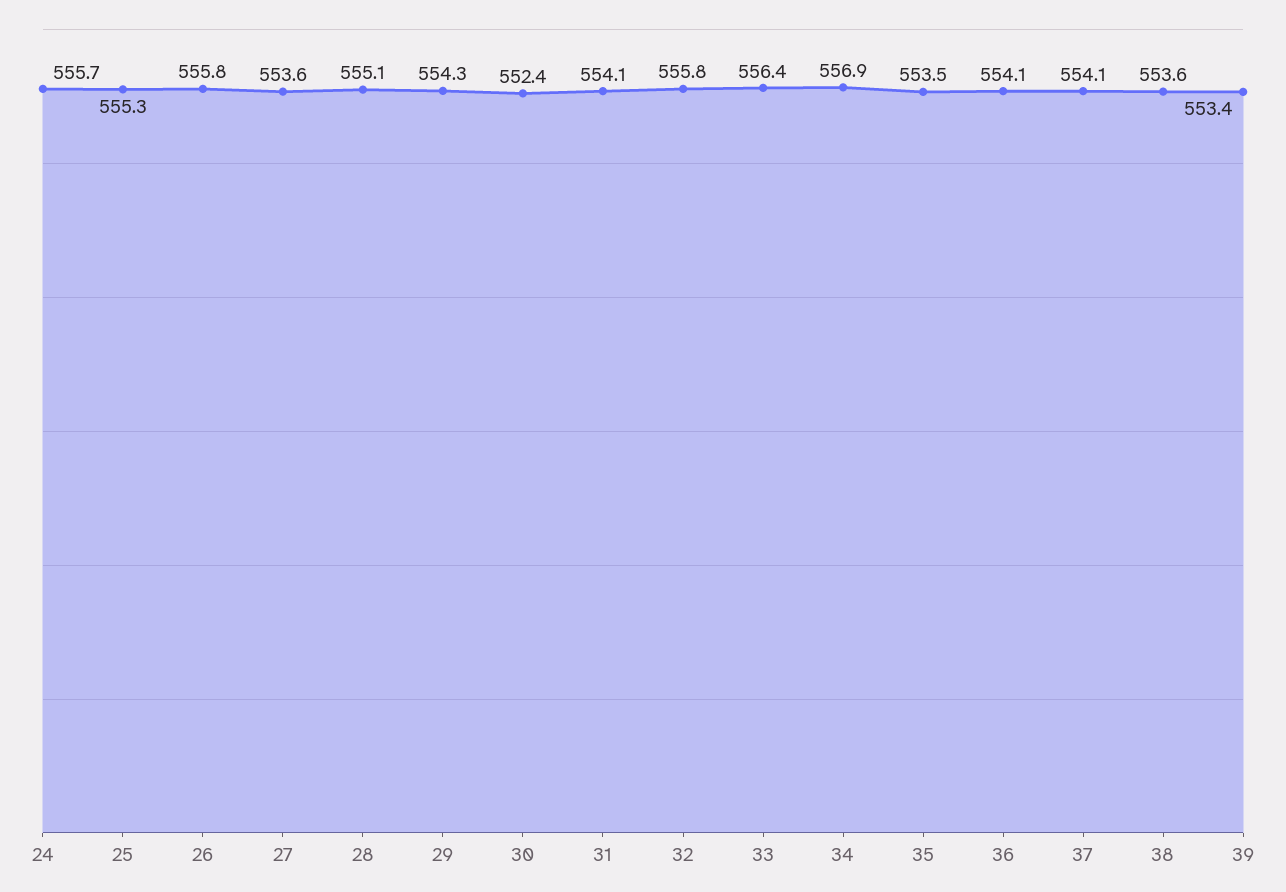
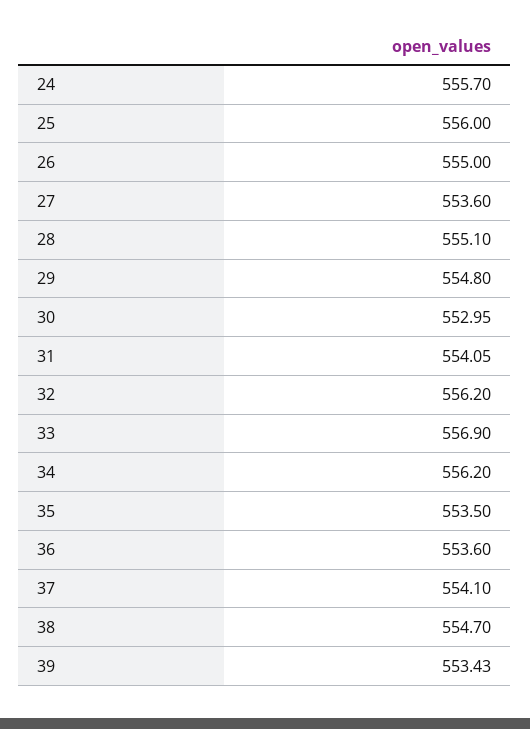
25: 555.3 -> 556
26: 555.8 -> 555
29: 554.3 -> 554.8
30: 552.4 -> 552.95
32: 555.8 -> 556.2
33: 556.4 -> 556.9
34: 556.9 -> 556.2
36: 554.1 -> 553.6
38: 553.6 -> 554.7

